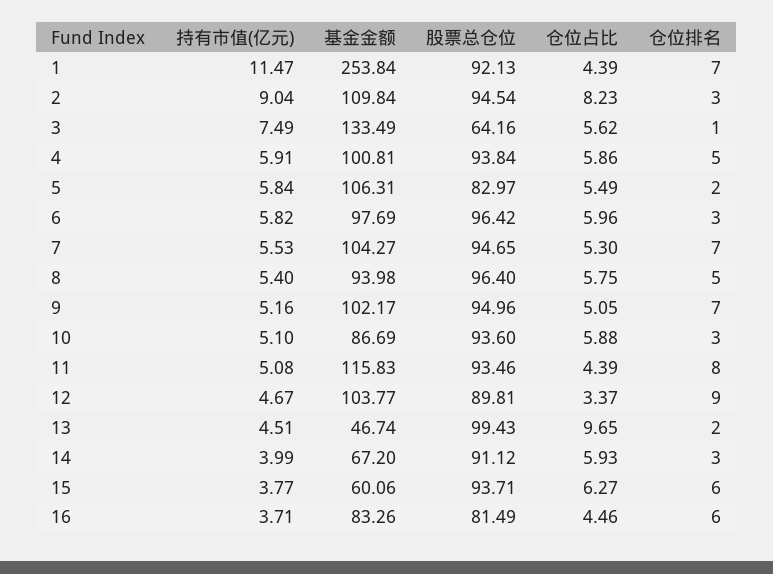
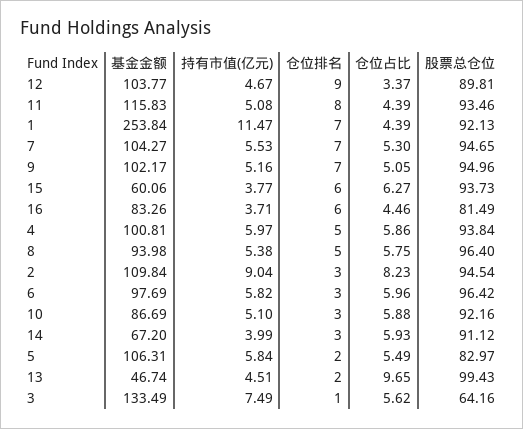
持有市值(亿元), 4: 5.91 -> 5.97
持有市值(亿元), 8: 5.4 -> 5.38
股票总仓位, 10: 93.6 -> 92.16
股票总仓位, 15: 93.71 -> 93.73

